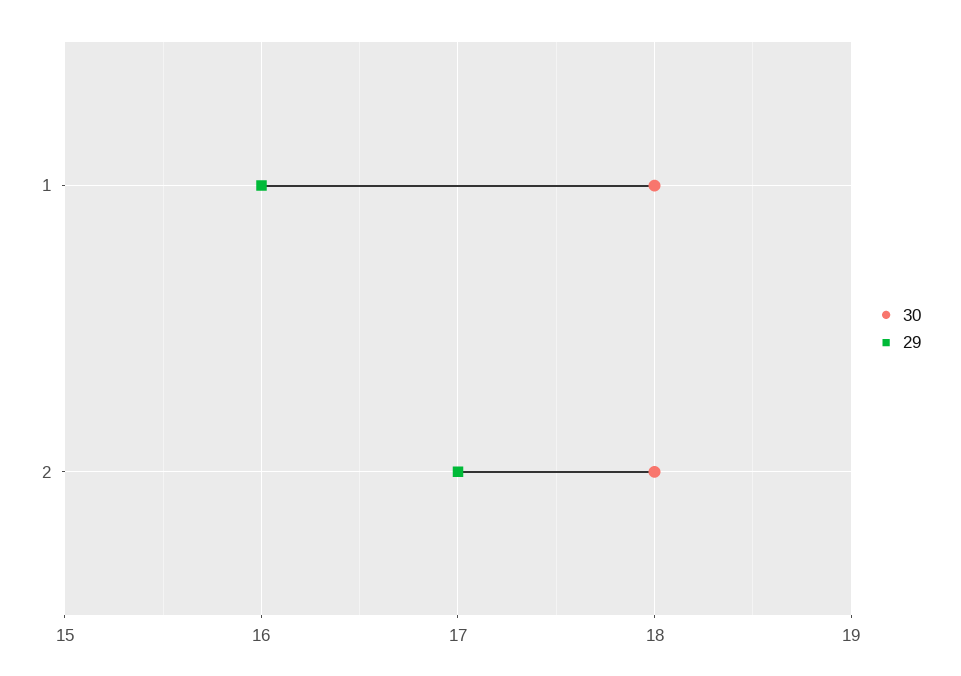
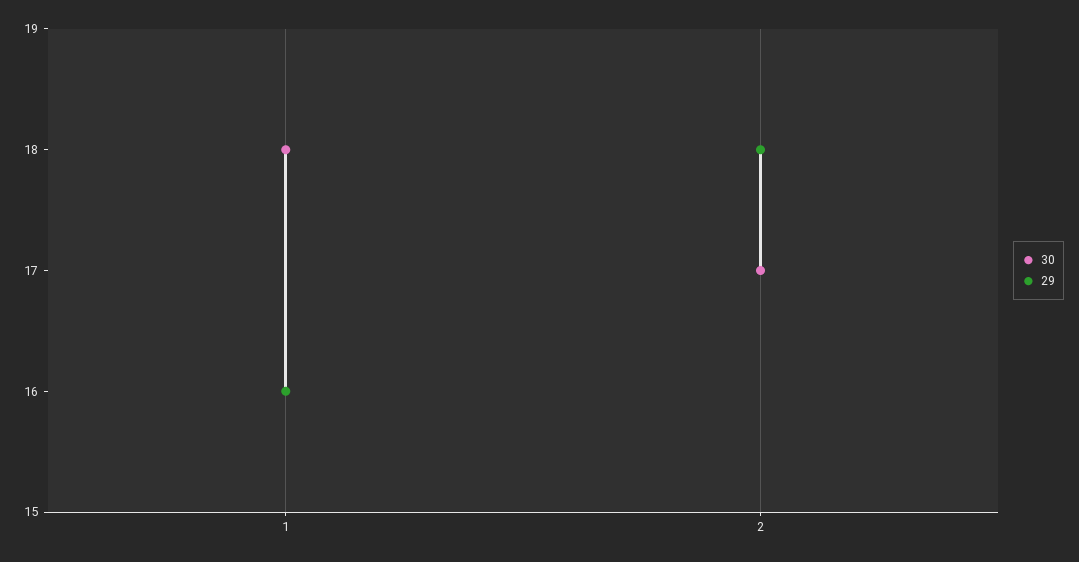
30, 2: 18 -> 17
29, 2: 17 -> 18

